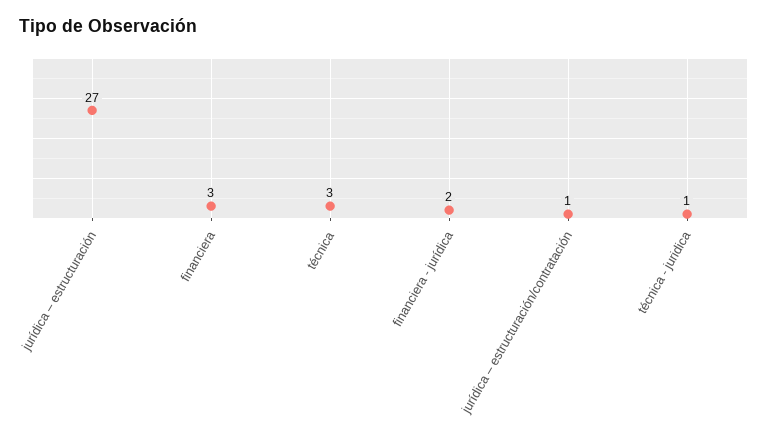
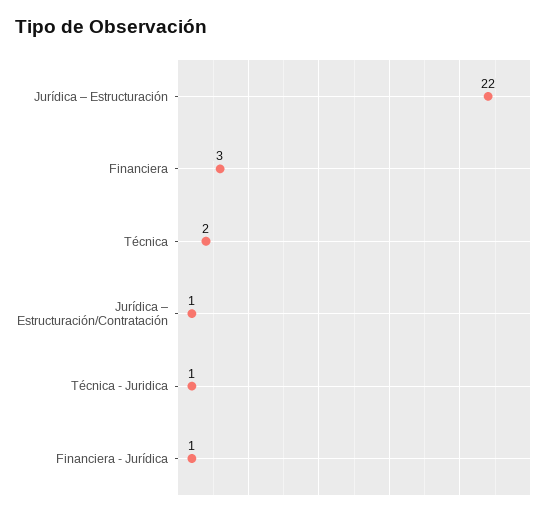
jurídica – estructuración: 27 -> 22
técnica: 3 -> 2
financiera - jurídica: 2 -> 1

